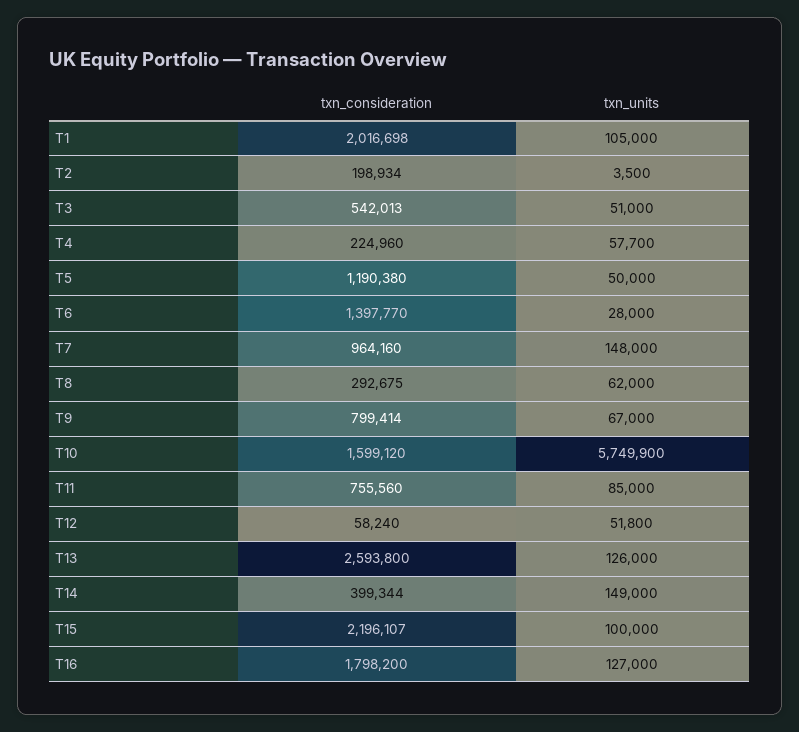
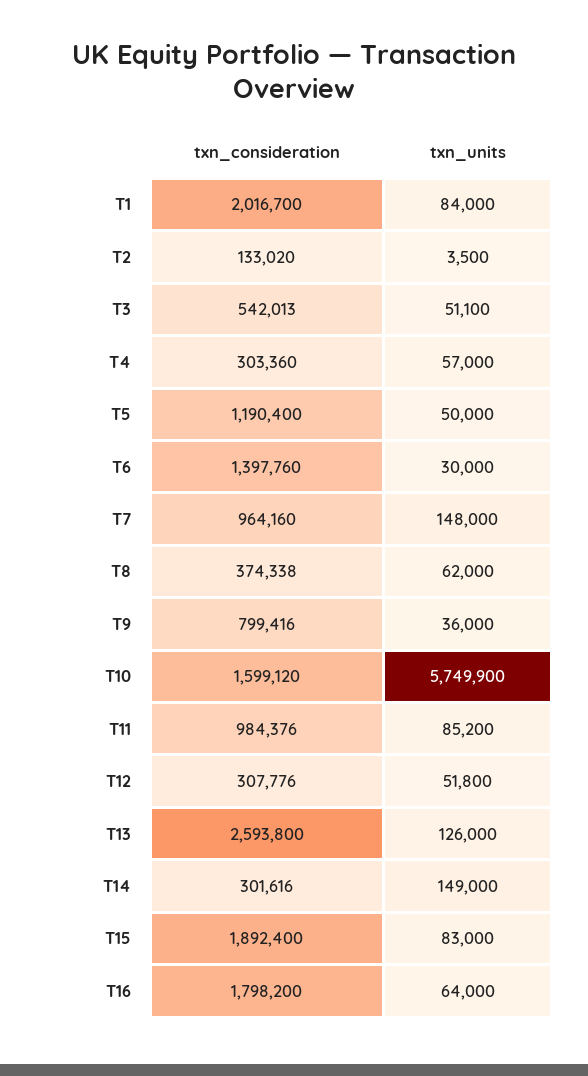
txn_consideration, T1: 2016698 -> 2016700
txn_units, T1: 105000 -> 84000
txn_consideration, T2: 198934 -> 133020
txn_units, T3: 51000 -> 51100
txn_consideration, T4: 224960 -> 303360
txn_units, T4: 57700 -> 57000
txn_consideration, T5: 1190380 -> 1190400
txn_consideration, T6: 1397770 -> 1397760
txn_units, T6: 28000 -> 30000
txn_consideration, T8: 292675 -> 374338
txn_consideration, T9: 799414 -> 799416
txn_units, T9: 67000 -> 36000
txn_consideration, T11: 755560 -> 984376
txn_units, T11: 85000 -> 85200
txn_consideration, T12: 58240 -> 307776
txn_consideration, T14: 399344 -> 301616
txn_consideration, T15: 2196107 -> 1892400
txn_units, T15: 100000 -> 83000
txn_units, T16: 127000 -> 64000

